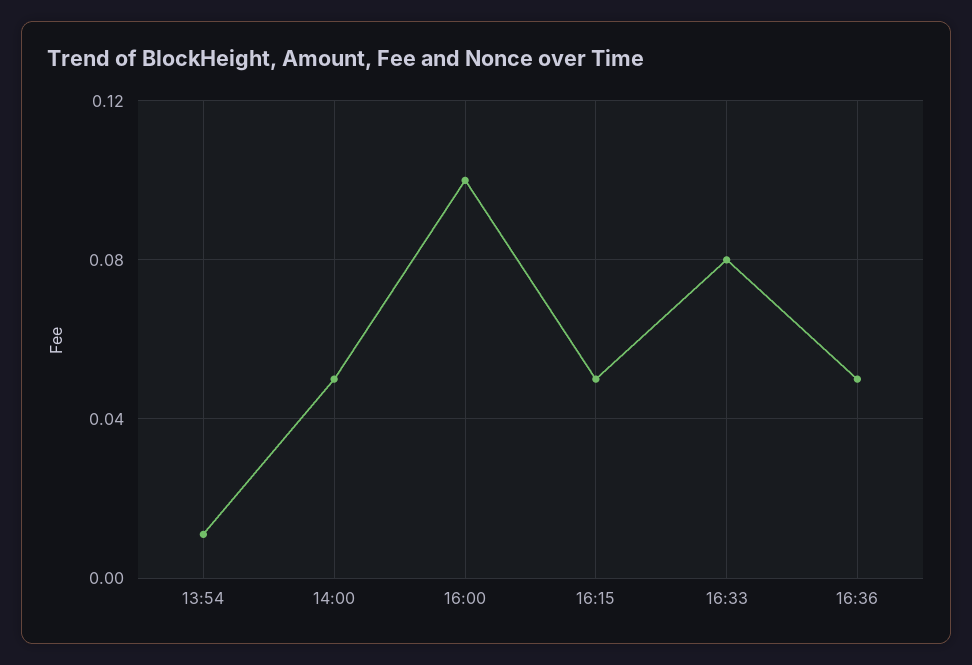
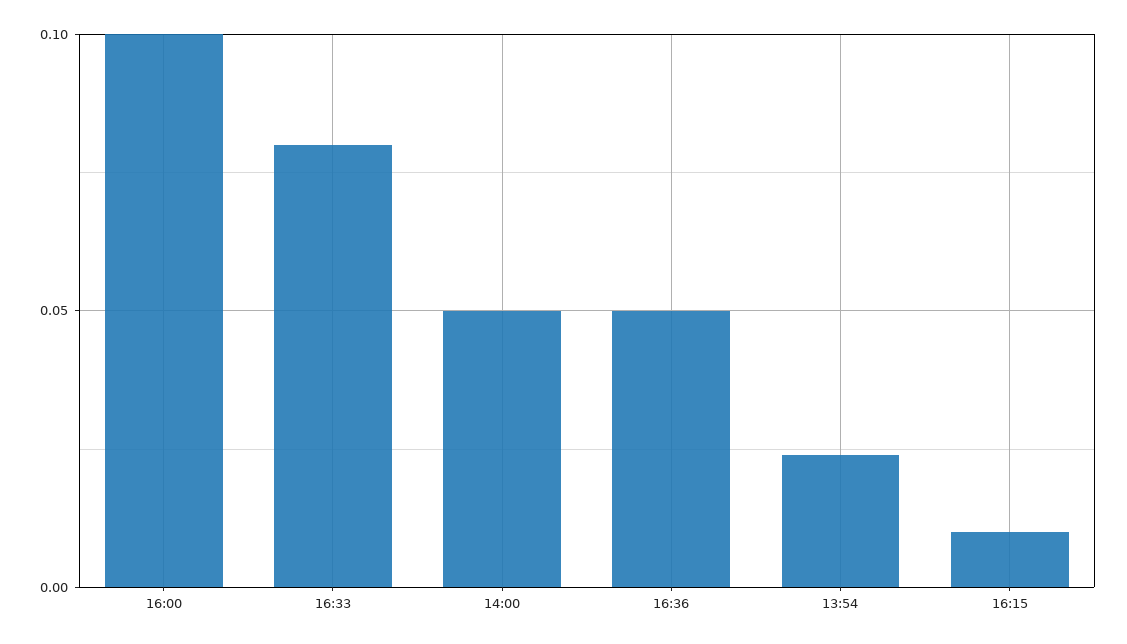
13:54: 0.01 -> 0.025
16:15: 0.05 -> 0.01

